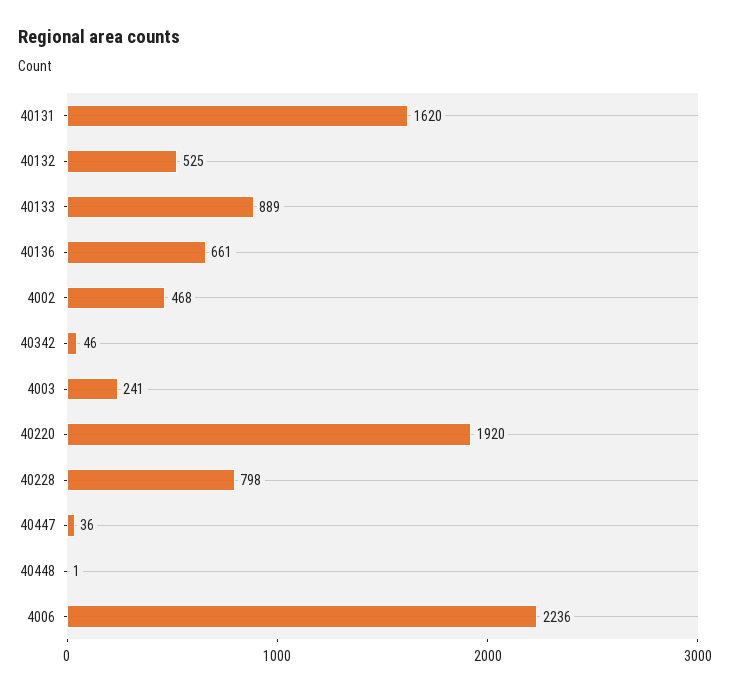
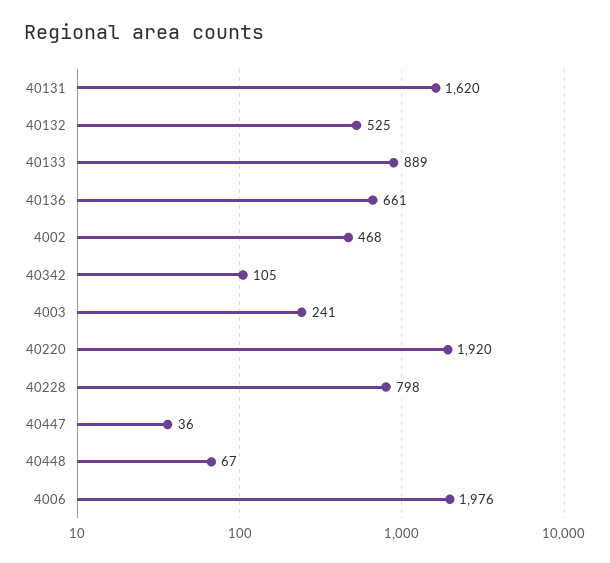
40342: 46 -> 105
40448: 1 -> 67
4006: 2236 -> 1976

